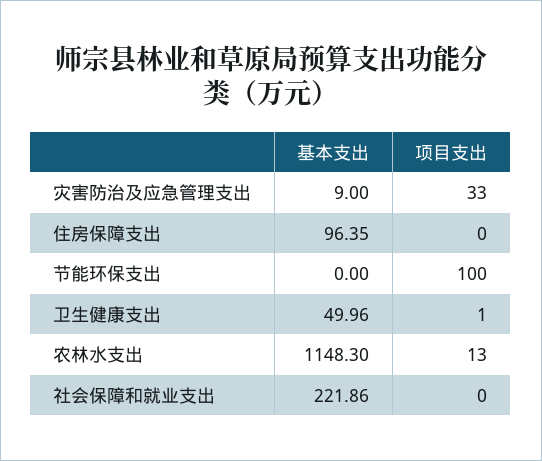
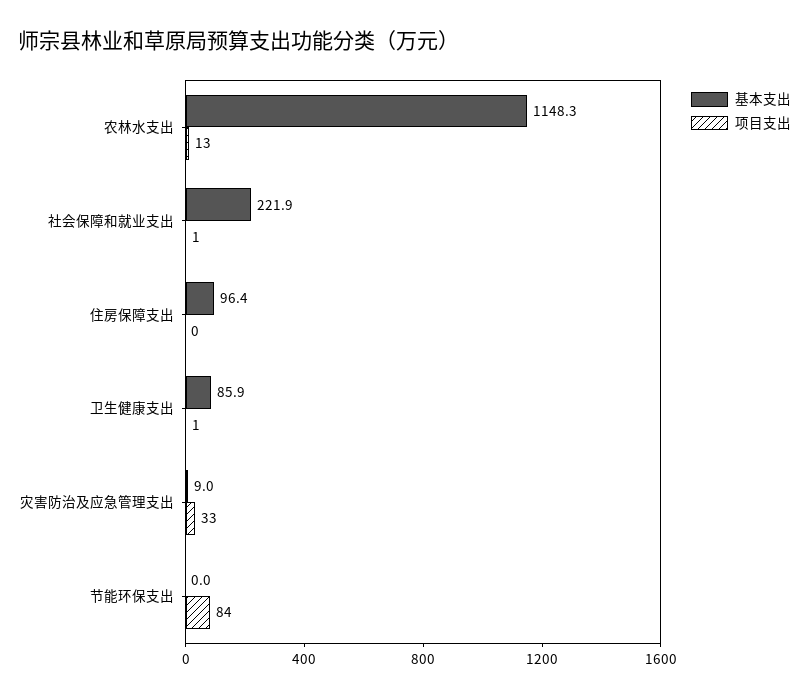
项目支出, 节能环保支出: 100 -> 84
基本支出, 卫生健康支出: 49.96 -> 85.9
项目支出, 社会保障和就业支出: 0 -> 1

